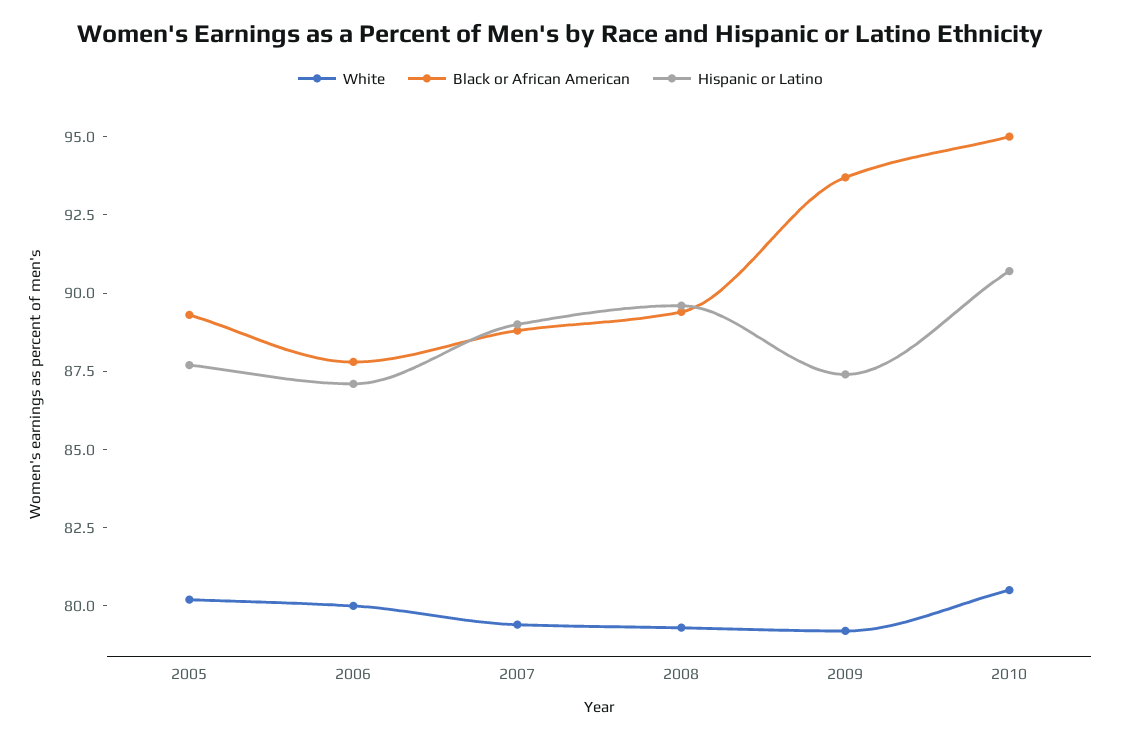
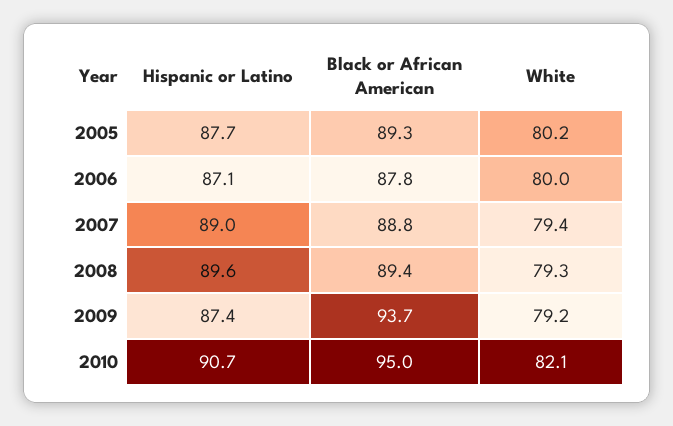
White, 2010: 80.5 -> 82.1

